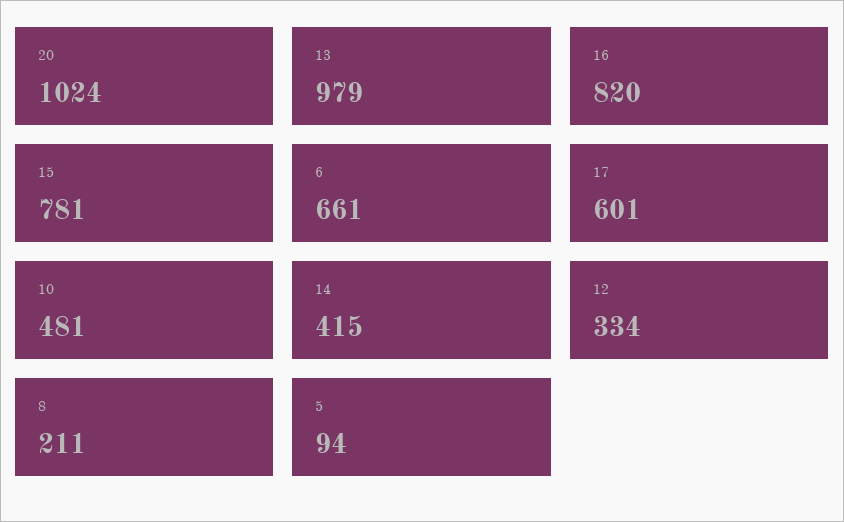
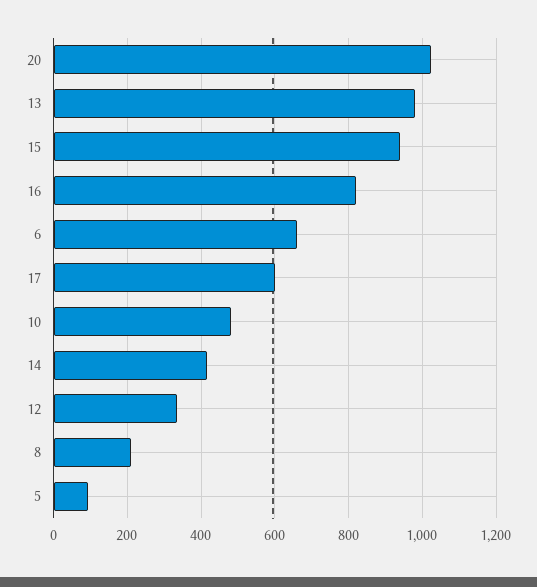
15: 781 -> 940

